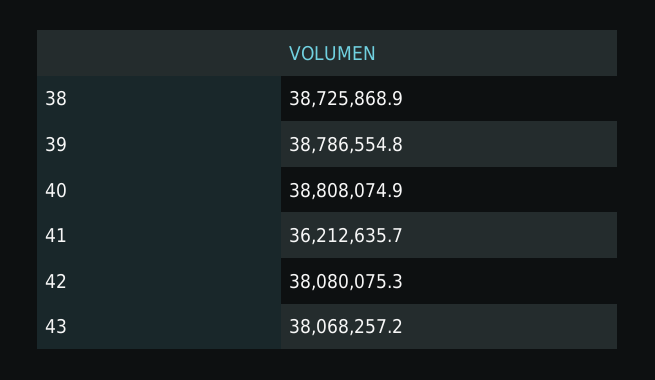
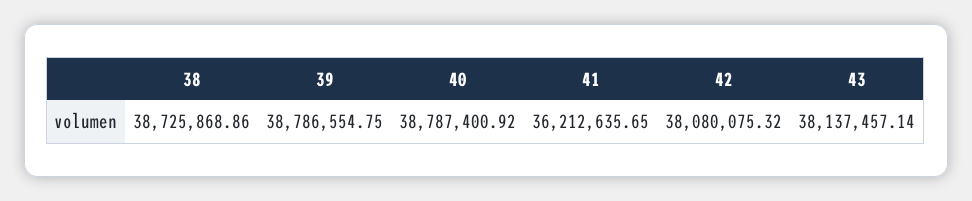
40: 38808074.9 -> 38787400.92
43: 38068257.2 -> 38137457.14

